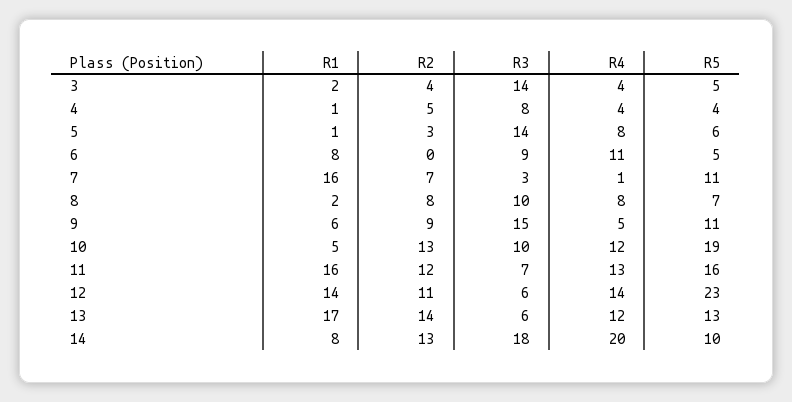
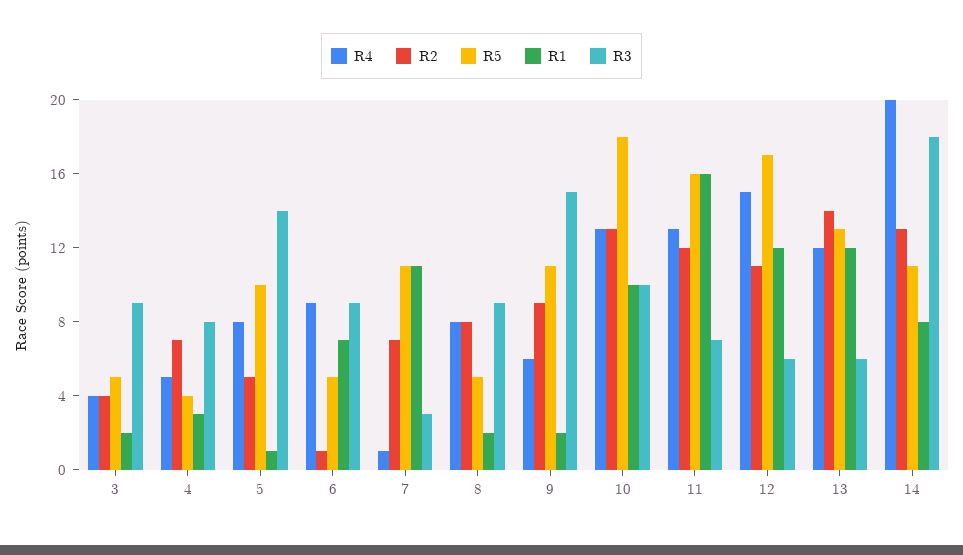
R3, 3: 14 -> 9
R1, 4: 1 -> 3
R2, 4: 5 -> 7
R4, 4: 4 -> 5
R2, 5: 3 -> 5
R5, 5: 6 -> 10
R1, 6: 8 -> 7
R2, 6: 0 -> 1
R4, 6: 11 -> 9
R1, 7: 16 -> 11
R3, 8: 10 -> 9
R5, 8: 7 -> 5
R1, 9: 6 -> 2
R4, 9: 5 -> 6
R1, 10: 5 -> 10
R4, 10: 12 -> 13
R5, 10: 19 -> 18
R1, 12: 14 -> 12
R4, 12: 14 -> 15
R5, 12: 23 -> 17
R1, 13: 17 -> 12
R5, 14: 10 -> 11

